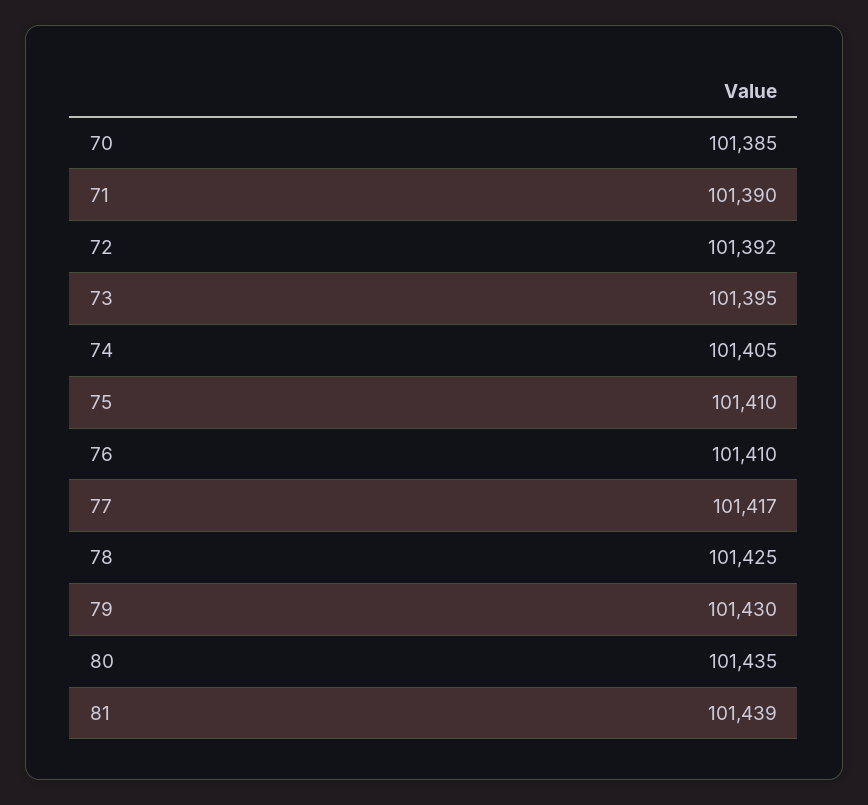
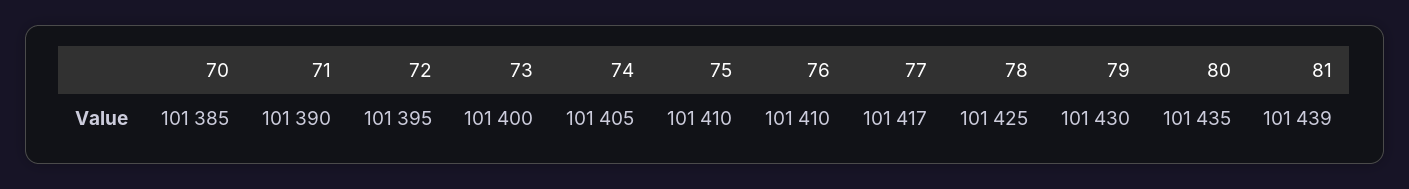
72: 101392 -> 101395
73: 101395 -> 101400

